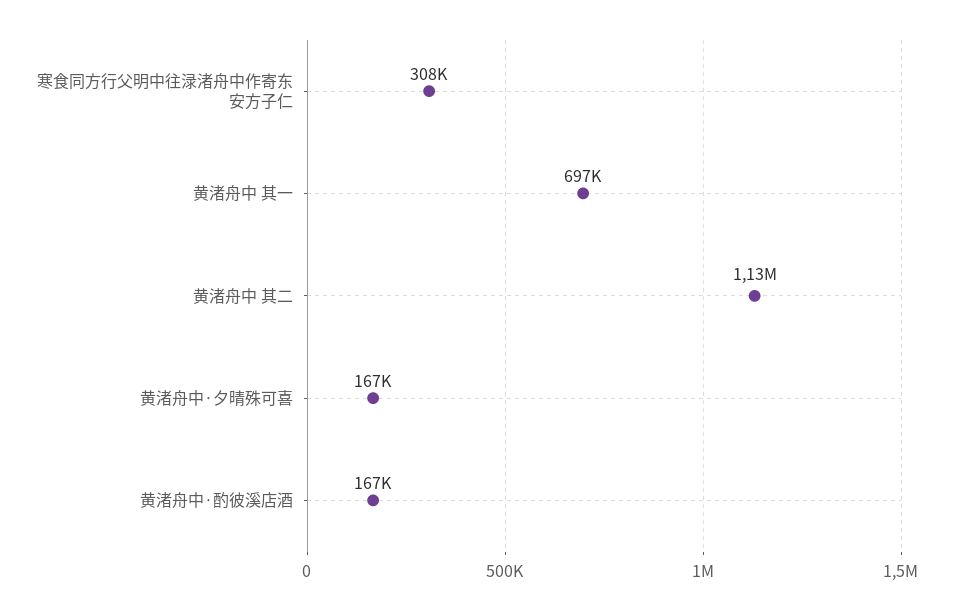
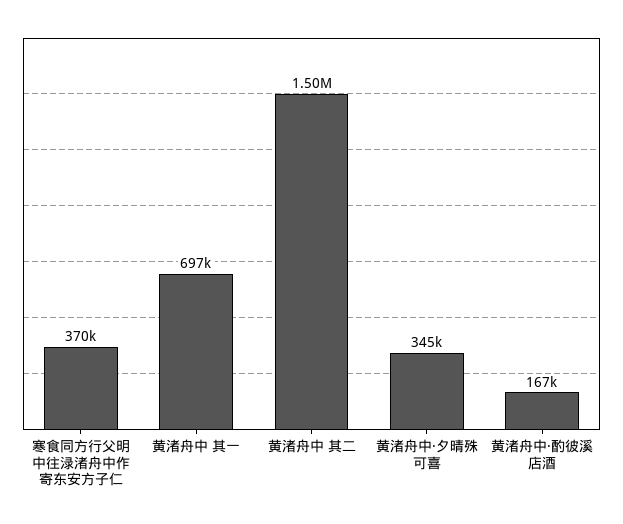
寒食同方行父明中往渌渚舟中作寄东安方子仁: 308000 -> 370000
黄渚舟中 其二: 1130000 -> 1500000
黄渚舟中·夕晴殊可喜: 167000 -> 345000

